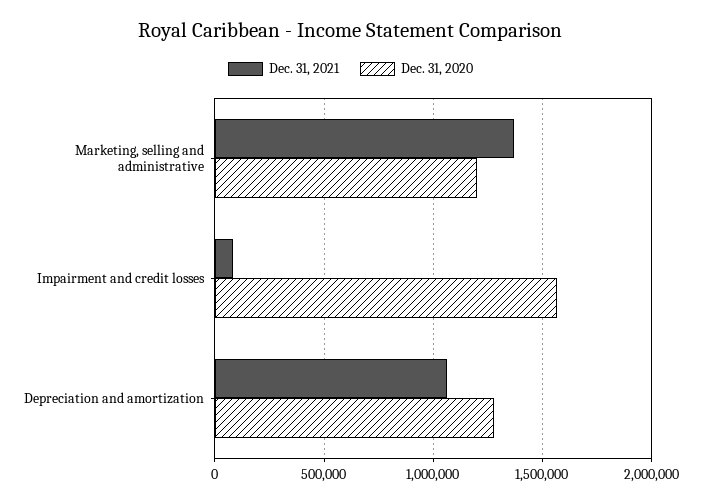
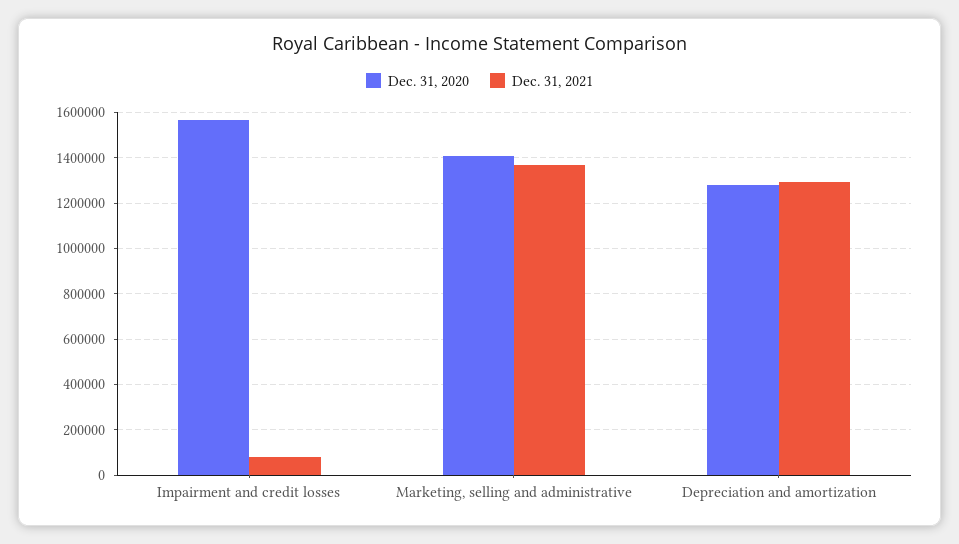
Dec. 31, 2020, Marketing, selling and administrative: 1200000 -> 1400000
Dec. 31, 2021, Depreciation and amortization: 1050000 -> 1300000

